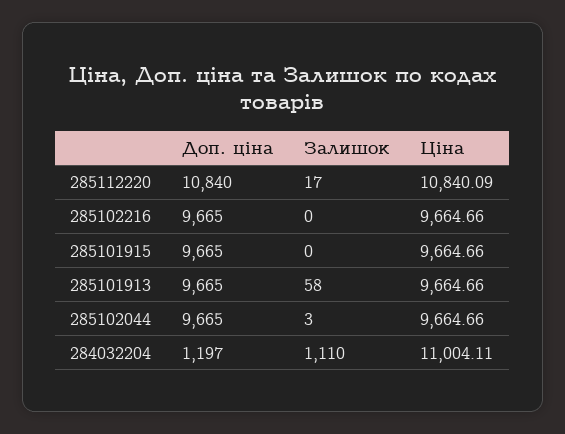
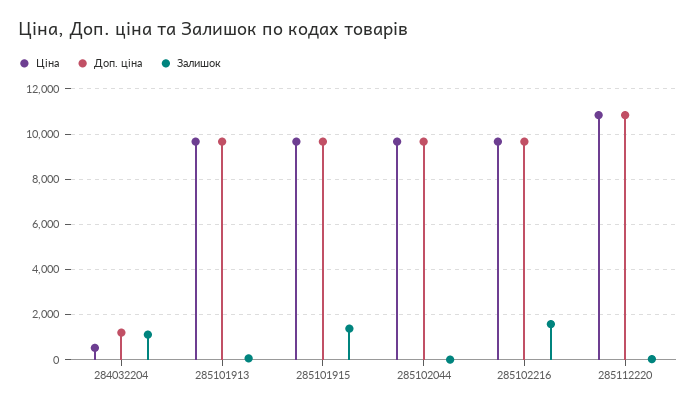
Залишок, 285102216: 0 -> 1500
Залишок, 285101915: 0 -> 1500
Ціна, 284032204: 11004.11 -> 500

